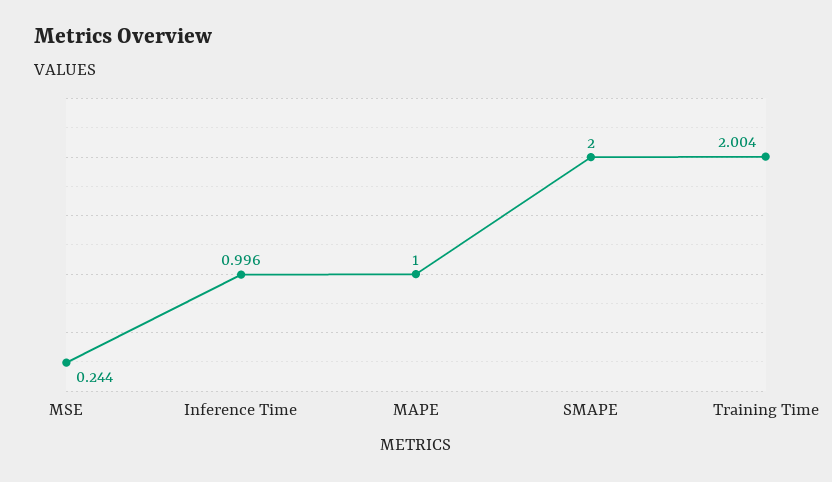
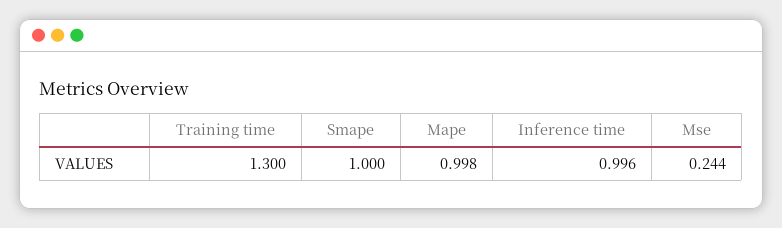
MAPE: 1 -> 0.998
SMAPE: 2 -> 1
Training Time: 2.004 -> 1.3

